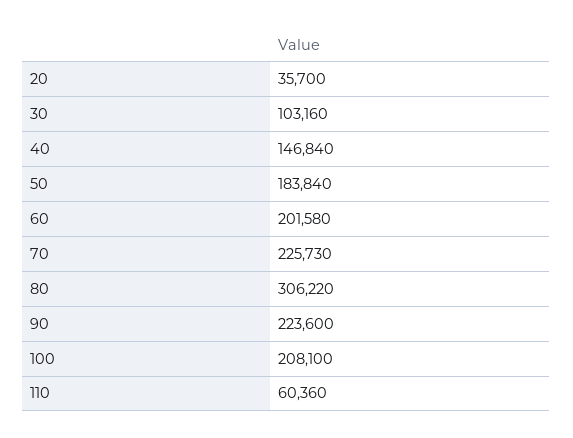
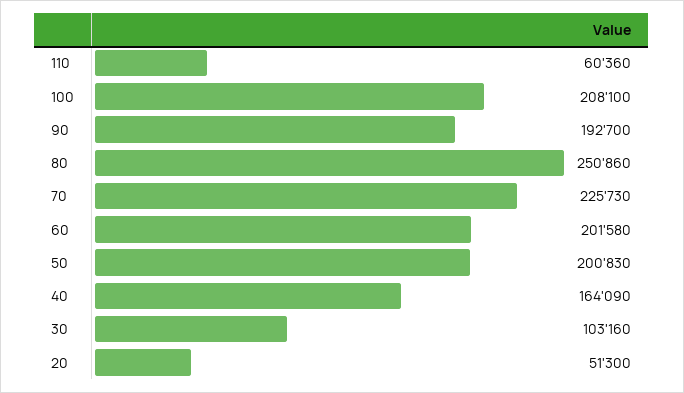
20: 35700 -> 51300
40: 146840 -> 164090
50: 183840 -> 200830
80: 306220 -> 250860
90: 223600 -> 192700

